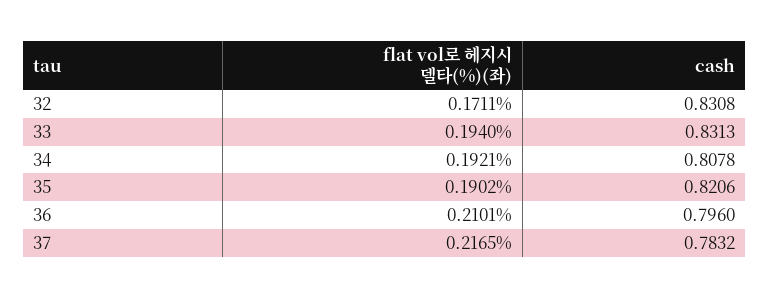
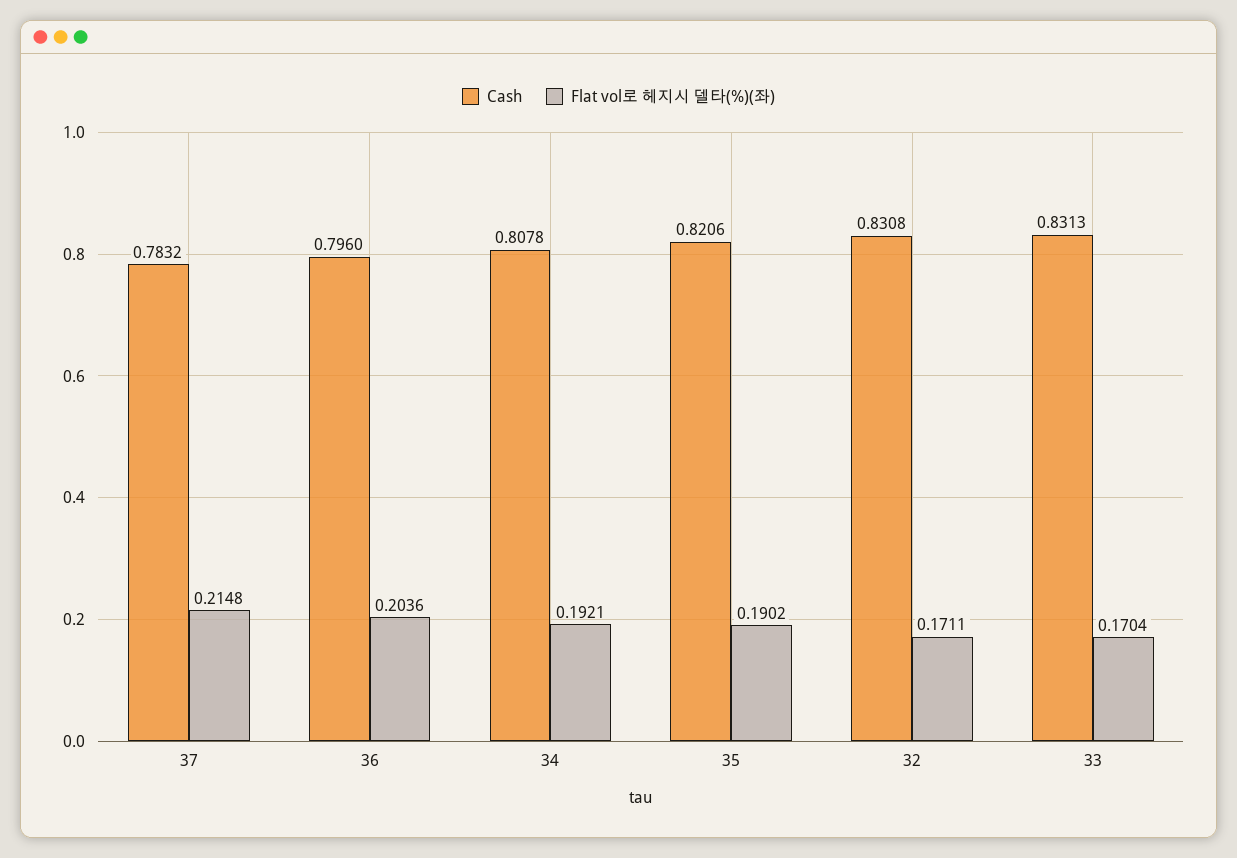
flat vol로 헤지시 델타(%)(좌), 33: 0.194 -> 0.1704
flat vol로 헤지시 델타(%)(좌), 36: 0.2101 -> 0.2036
flat vol로 헤지시 델타(%)(좌), 37: 0.2165 -> 0.2148

